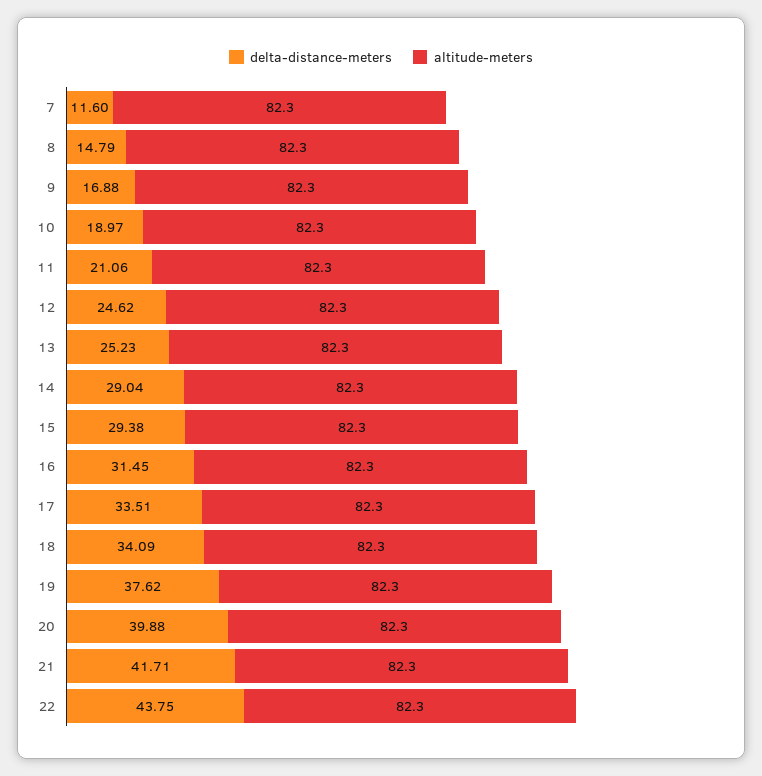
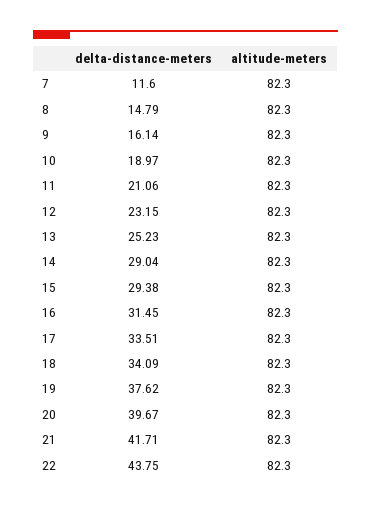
delta-distance-meters, 9: 16.88 -> 16.14
delta-distance-meters, 12: 24.62 -> 23.15
delta-distance-meters, 20: 39.88 -> 39.67

